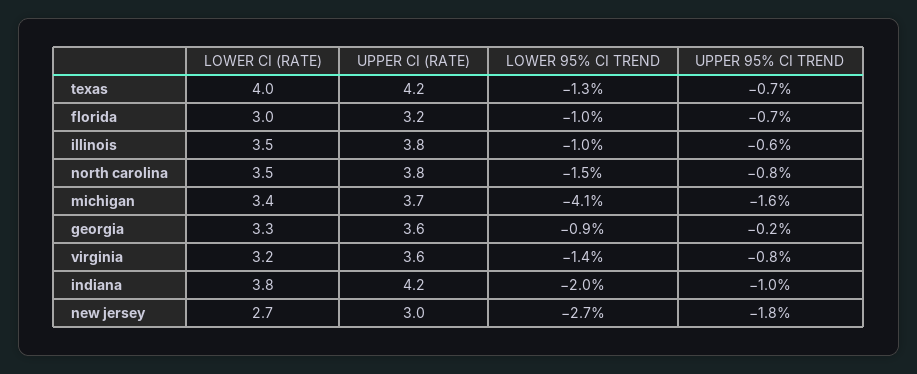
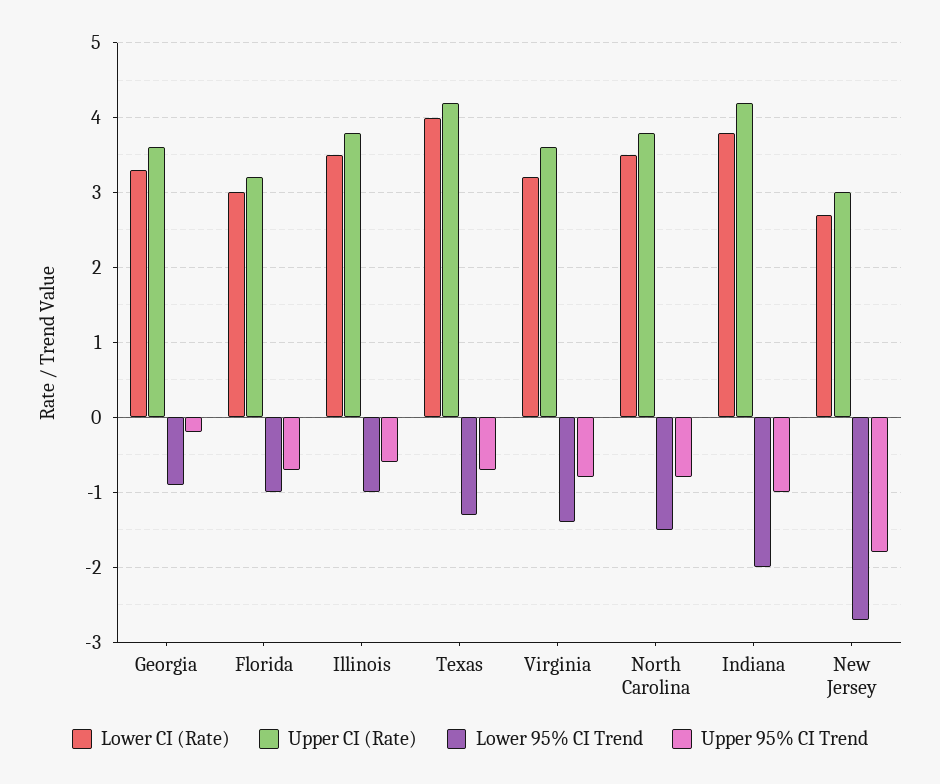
LOWER CI (RATE), michigan: 3.4 -> none
UPPER CI (RATE), michigan: 3.7 -> none
LOWER 95% CI TREND, michigan: -4.1 -> none
UPPER 95% CI TREND, michigan: -1.6 -> none

